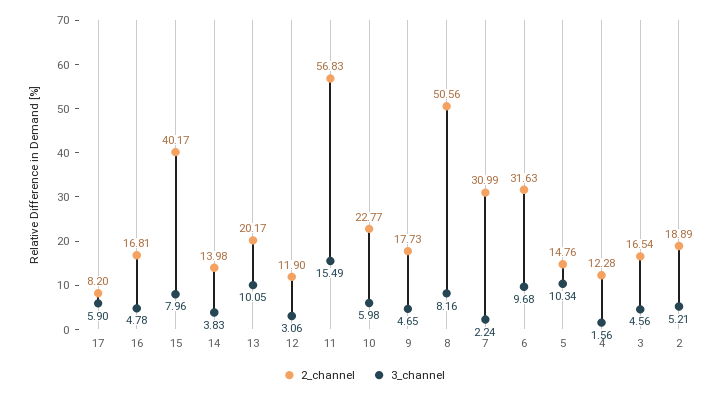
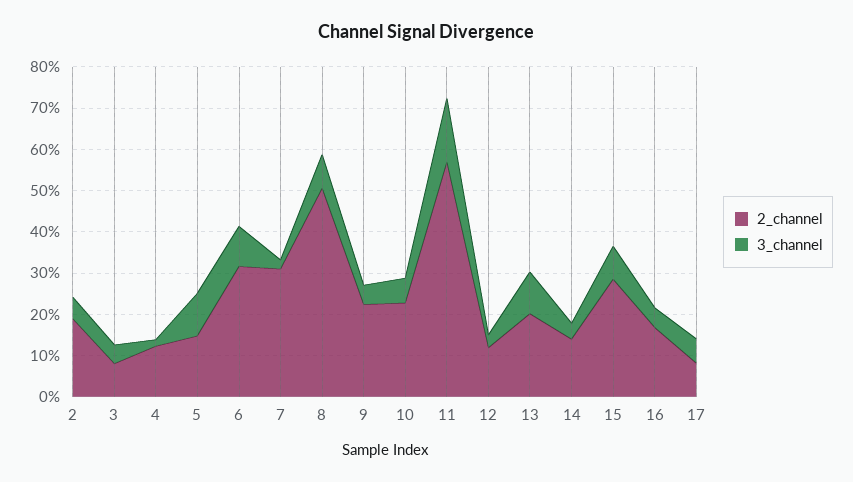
2_channel, 15: 40.17 -> 28
2_channel, 9: 17.73 -> 22
2_channel, 3: 16.54 -> 8

